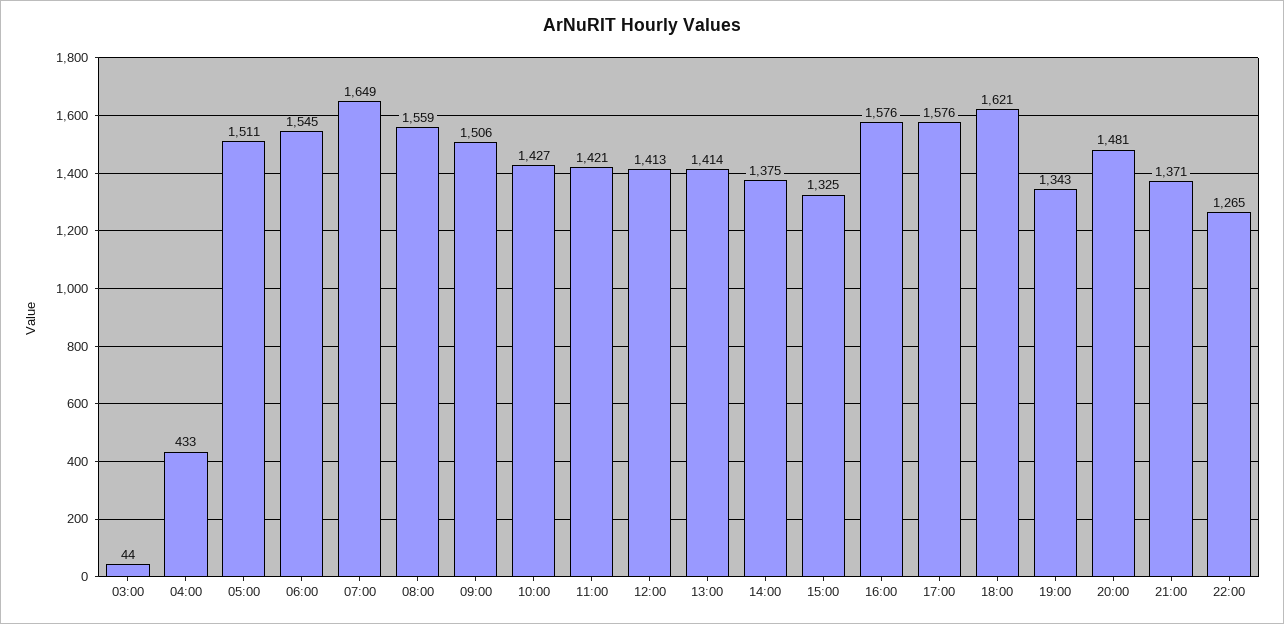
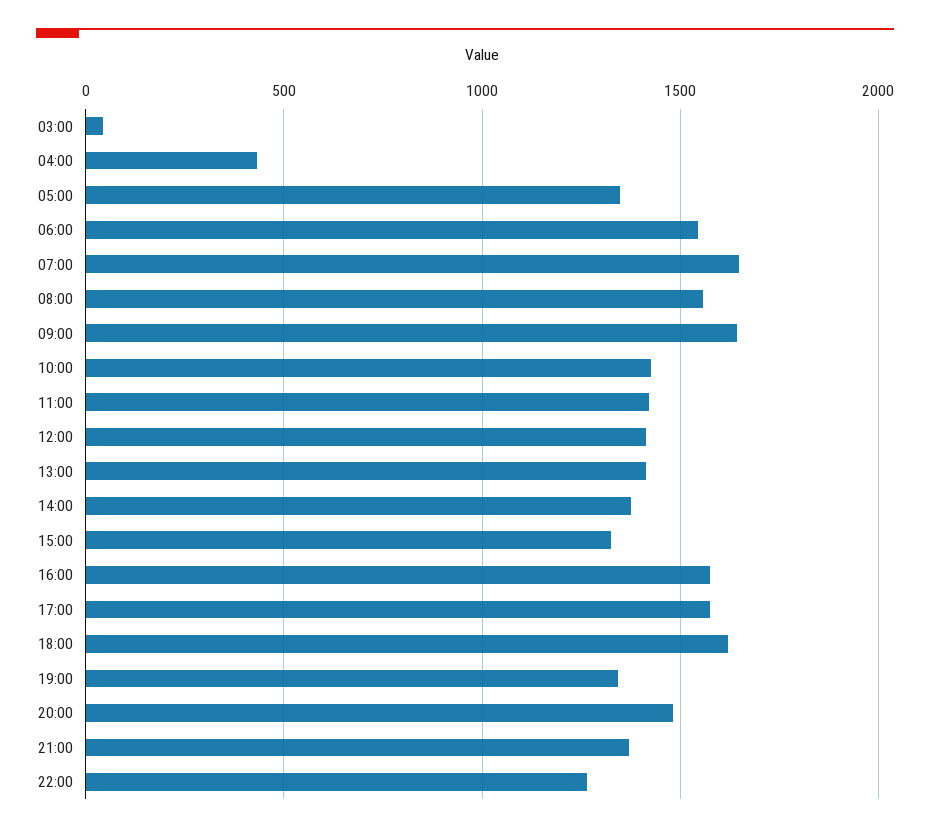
05:00: 1511 -> 1350
09:00: 1506 -> 1650

